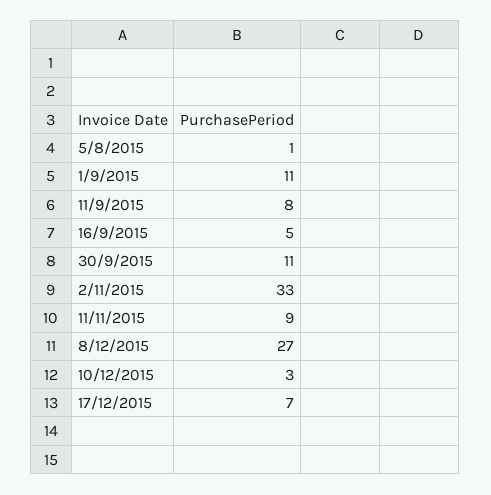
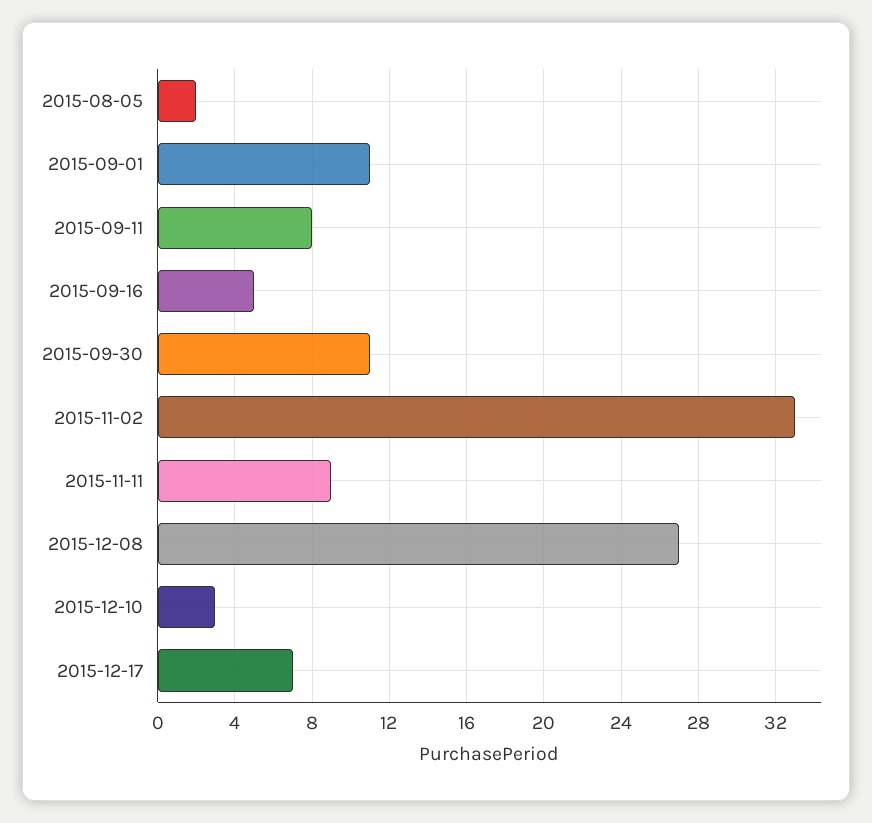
5/8/2015: 1 -> 2

